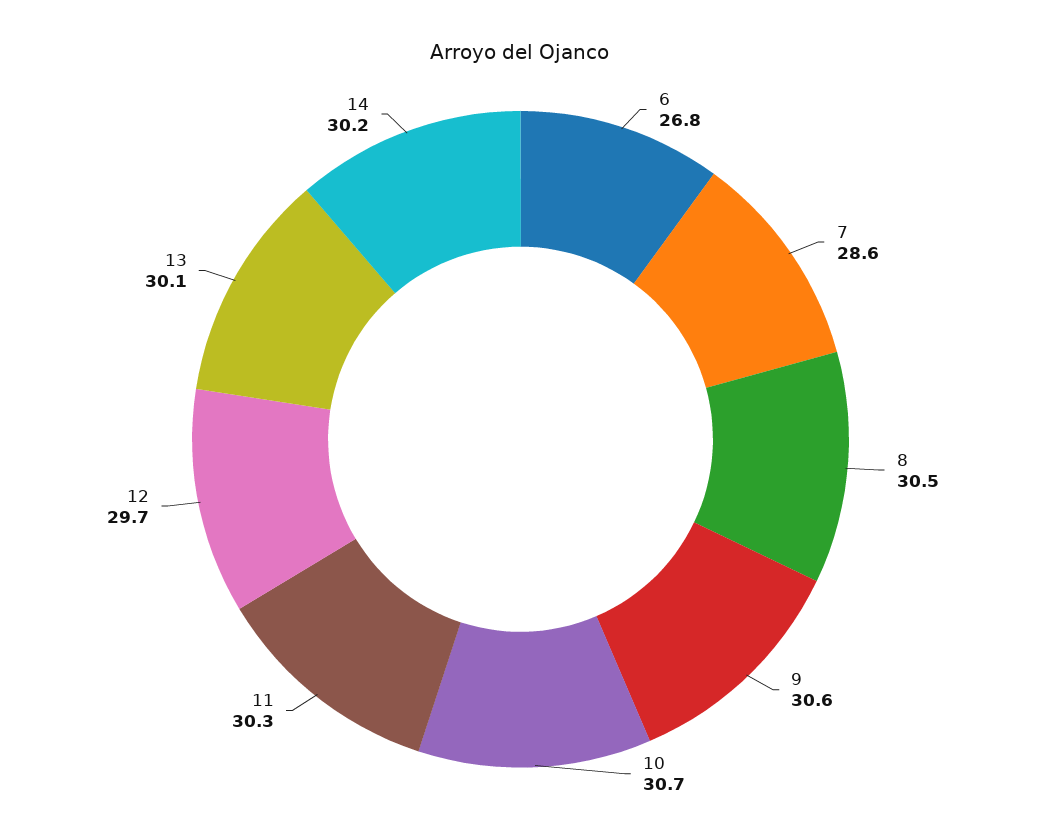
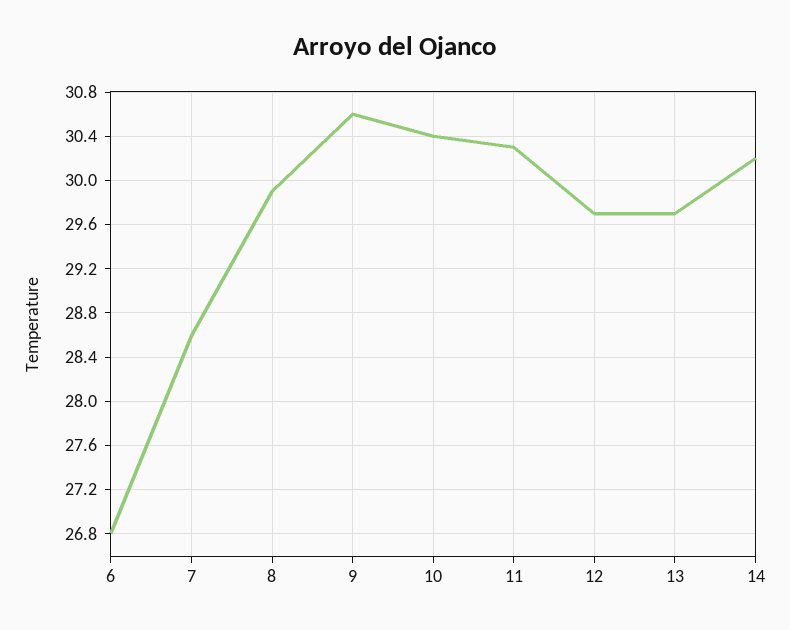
8: 30.5 -> 29.9
10: 30.7 -> 30.4
13: 30.1 -> 29.7

